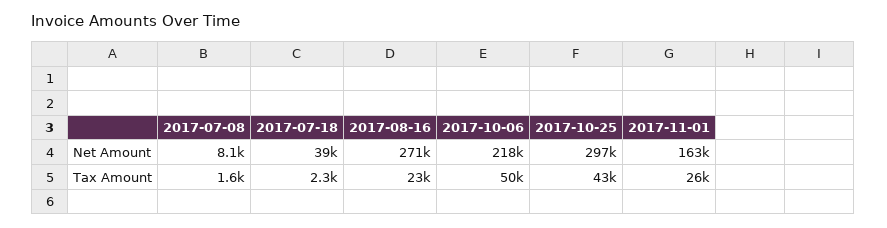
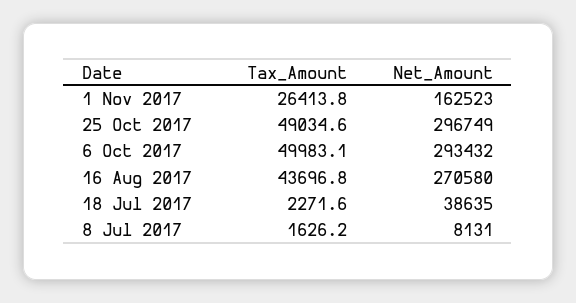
2017-10-06, Net Amount: 218000 -> 293432
2017-08-16, Tax Amount: 23000 -> 43696.8
2017-10-25, Tax Amount: 43000 -> 49034.6

